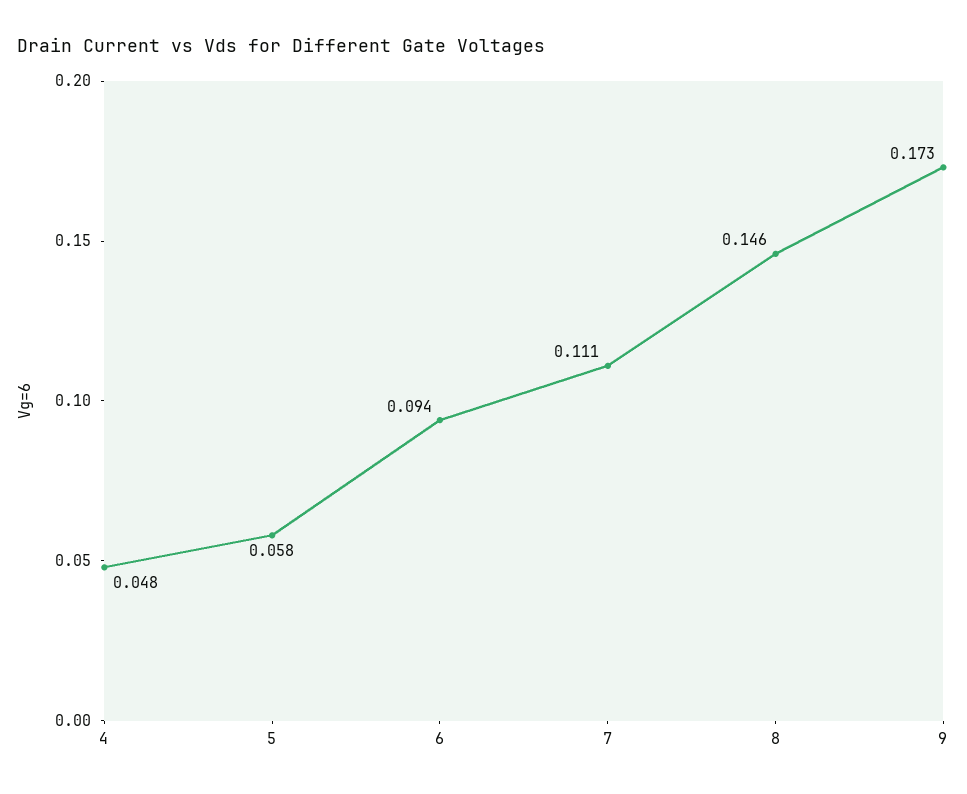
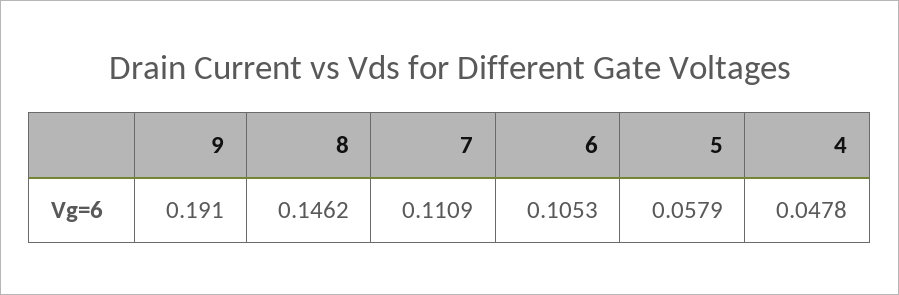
6: 0.094 -> 0.1053
9: 0.173 -> 0.191

